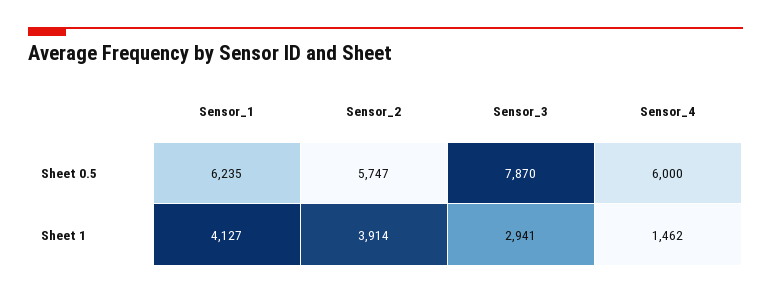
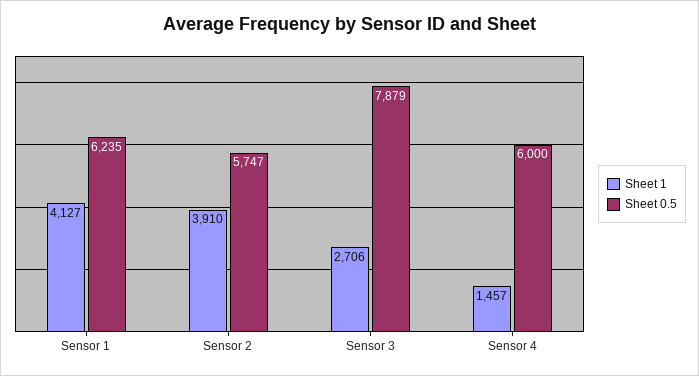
Sheet 0.5, Sensor_3: 7870 -> 7879
Sheet 1, Sensor_2: 3914 -> 3910
Sheet 1, Sensor_3: 2941 -> 2706
Sheet 1, Sensor_4: 1462 -> 1457

